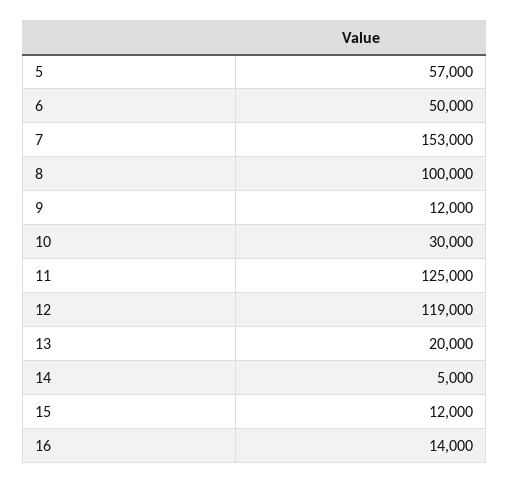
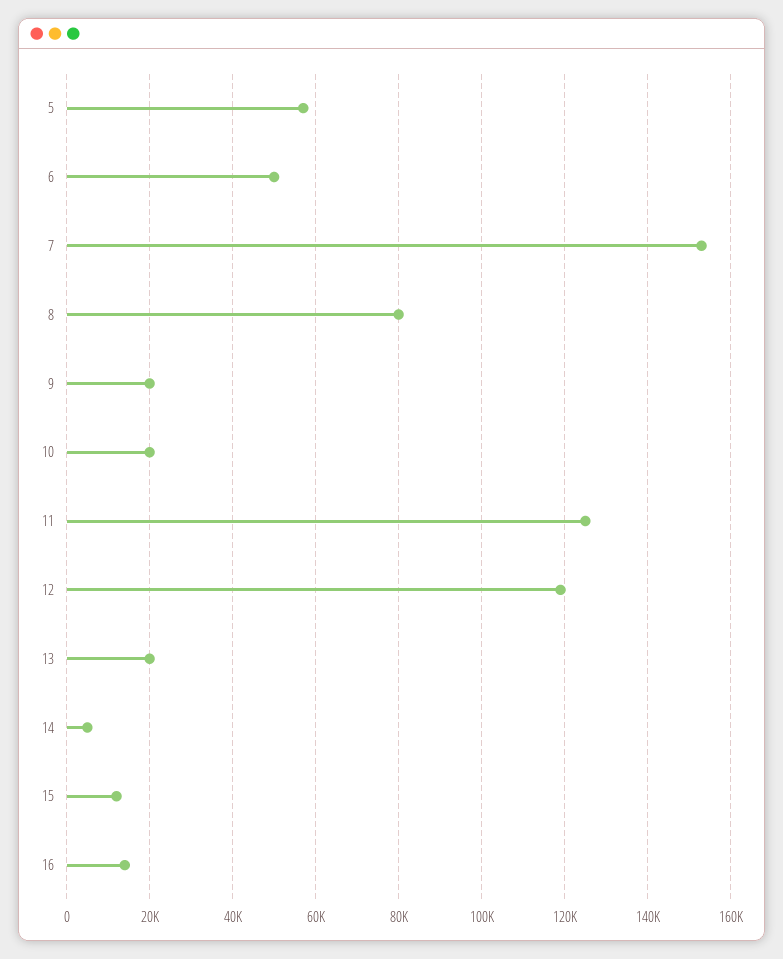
8: 100000 -> 80000
9: 12000 -> 20000
10: 30000 -> 20000

